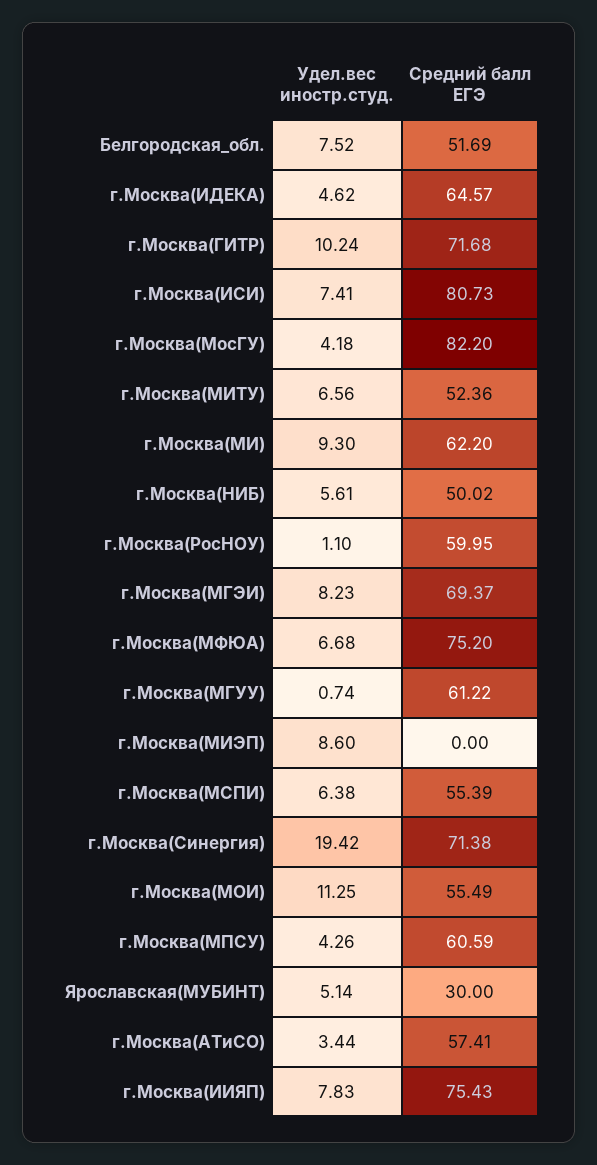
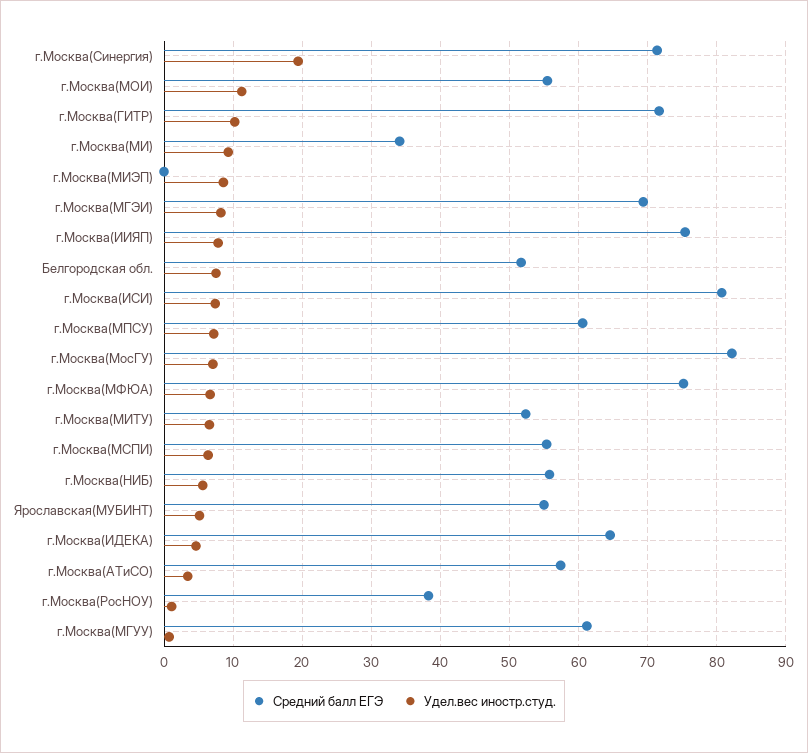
Удел.вес иностр.студ., г.Москва(МосГУ): 4.18 -> 7
Средний балл ЕГЭ, г.Москва(МИ): 62.2 -> 34
Средний балл ЕГЭ, г.Москва(НИБ): 50.02 -> 56
Средний балл ЕГЭ, г.Москва(РосНОУ): 59.95 -> 38
Удел.вес иностр.студ., г.Москва(МПСУ): 4.26 -> 7
Средний балл ЕГЭ, Ярославская(МУБИНТ): 30 -> 55

